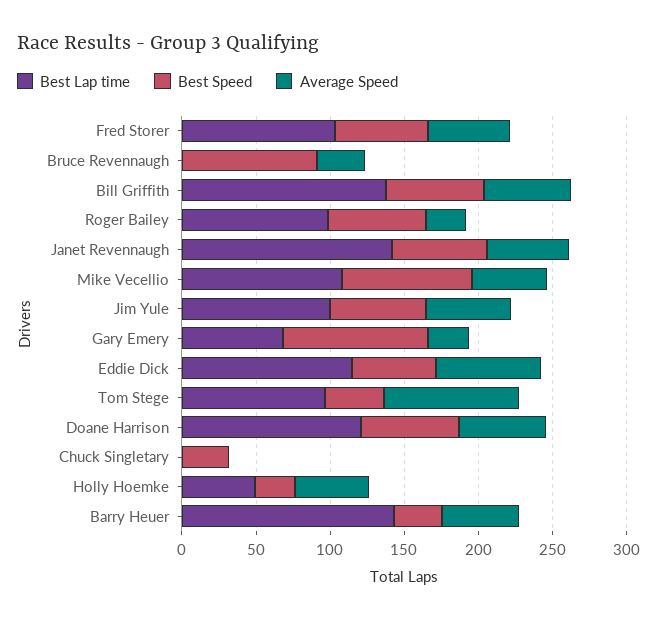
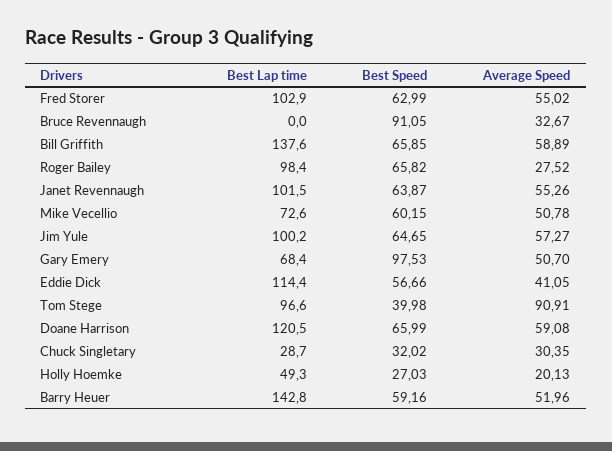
Best Lap time, Janet Revennaugh: 140 -> 101.5
Best Lap time, Mike Vecellio: 110 -> 72.6
Best Speed, Mike Vecellio: 90 -> 60.15
Average Speed, Gary Emery: 30 -> 50.7
Average Speed, Eddie Dick: 70 -> 41.05
Best Lap time, Chuck Singletary: 0 -> 28.7
Average Speed, Chuck Singletary: 0 -> 30.35
Average Speed, Holly Hoemke: 50 -> 20.13
Best Speed, Barry Heuer: 30 -> 59.16

